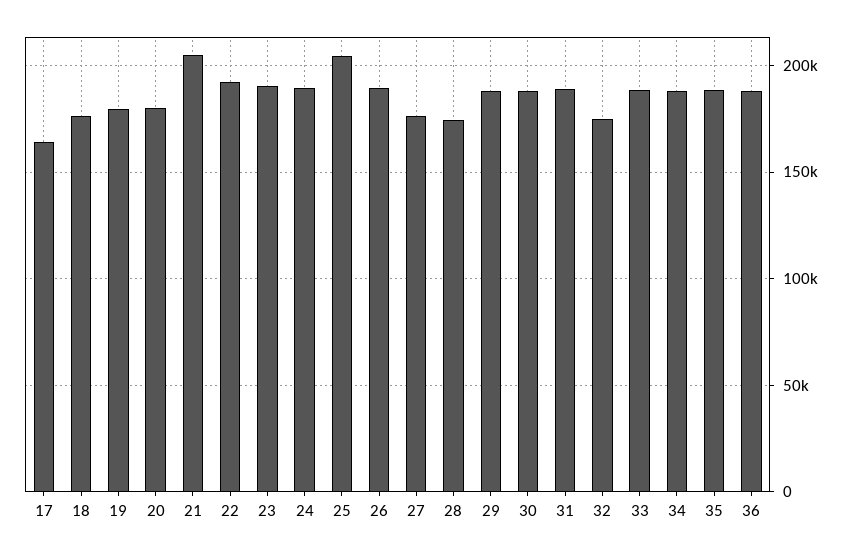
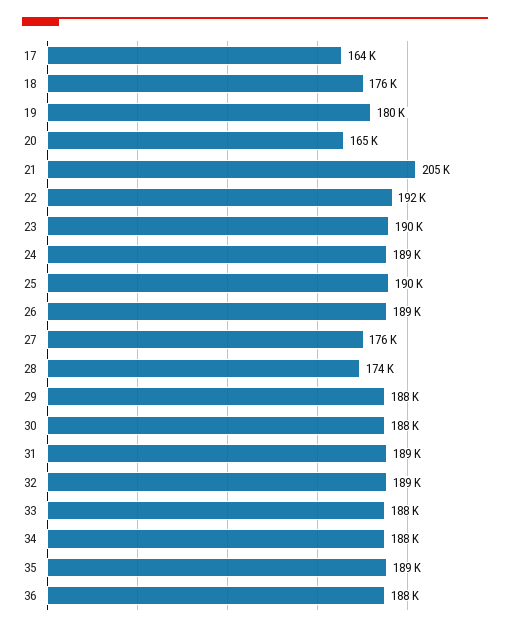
20: 180000 -> 165000
25: 205000 -> 190000
32: 175000 -> 189000

